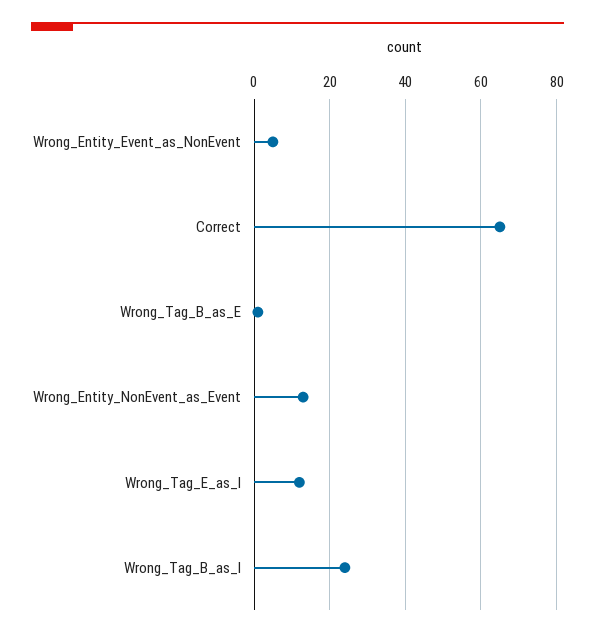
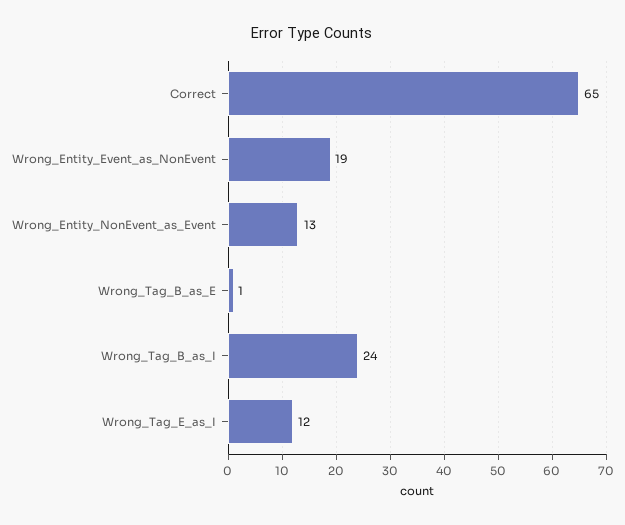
Wrong_Entity_Event_as_NonEvent: 5 -> 19

